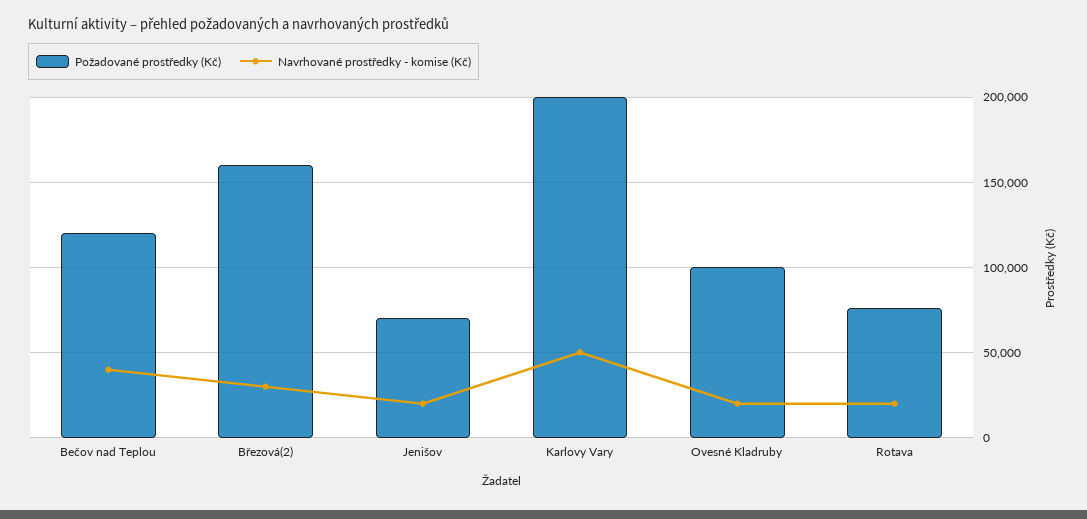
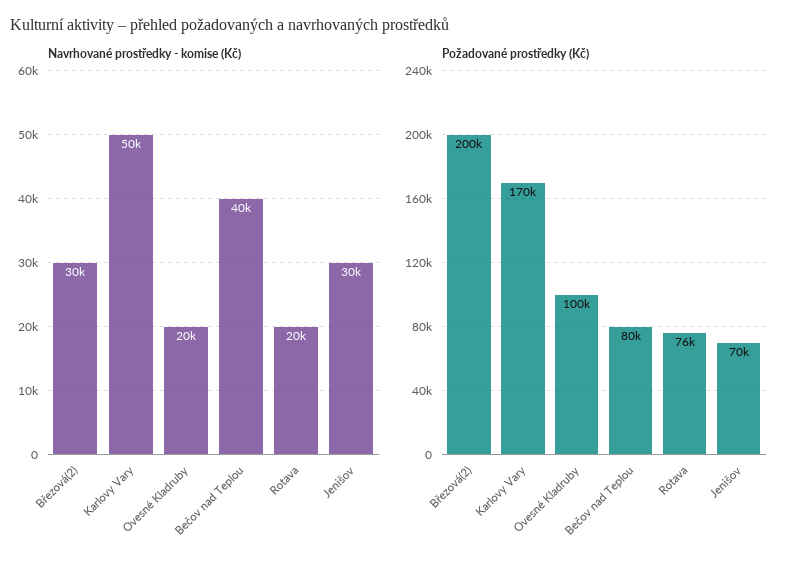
Požadované prostředky (Kč), Bečov nad Teplou: 120000 -> 80000
Požadované prostředky (Kč), Březová(2): 160000 -> 200000
Navrhované prostředky - komise (Kč), Jenišov: 20000 -> 30000
Požadované prostředky (Kč), Karlovy Vary: 200000 -> 170000

